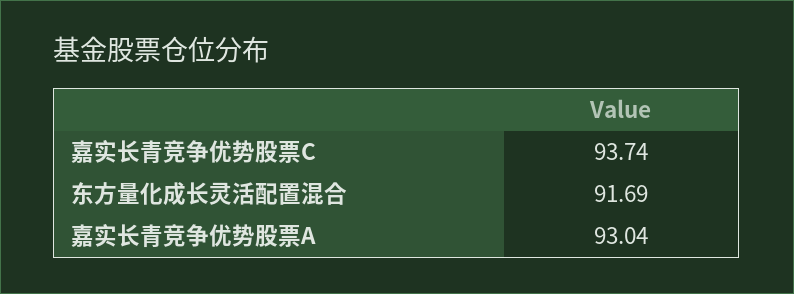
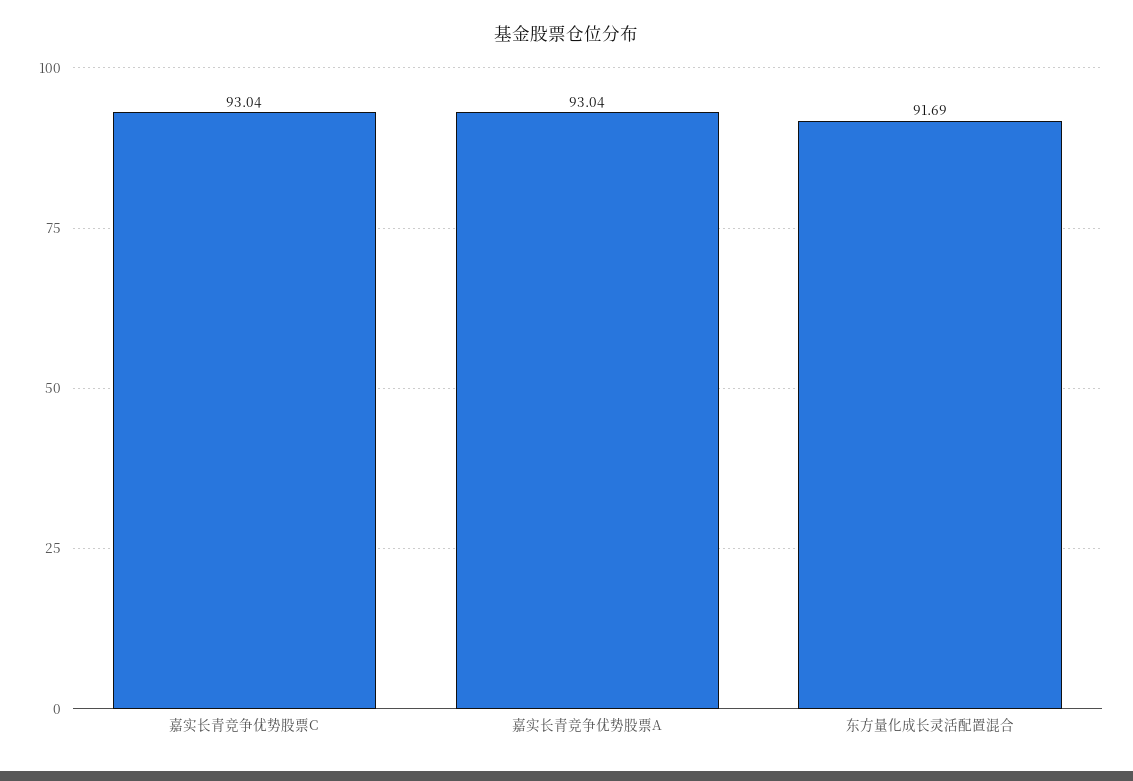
嘉实长青竞争优势股票C: 93.74 -> 93.04

